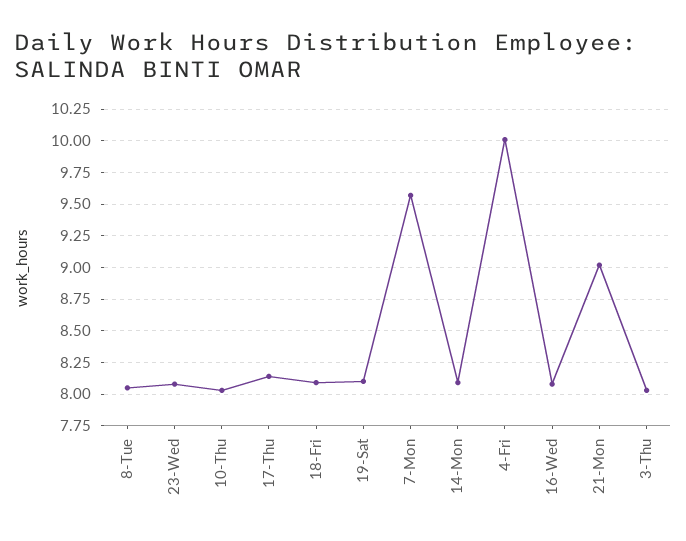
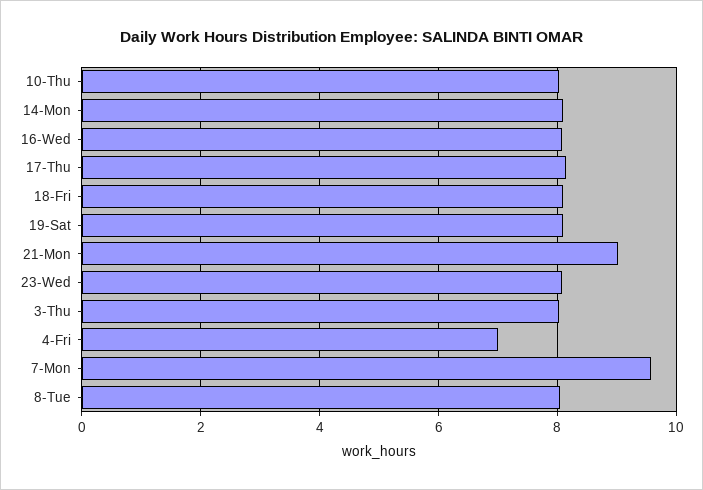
4-Fri: 10 -> 7

